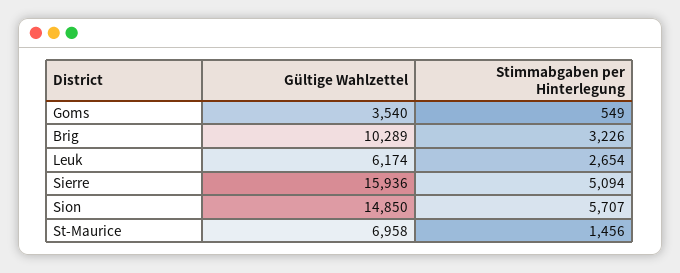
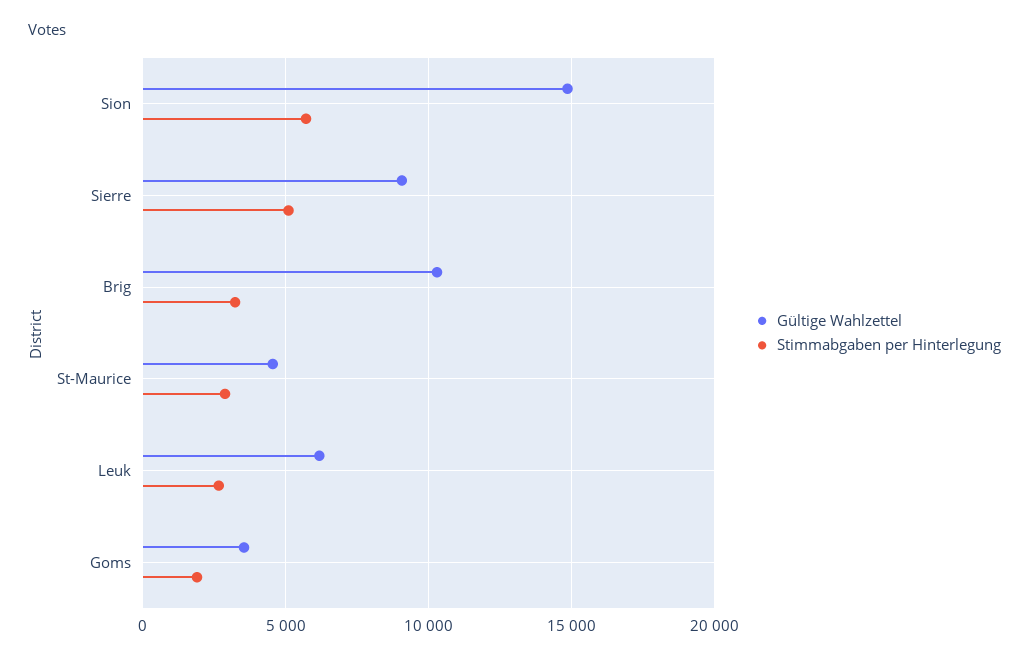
Stimmabgaben per Hinterlegung, Goms: 549 -> 2000
Gültige Wahlzettel, Sierre: 15936 -> 9000
Gültige Wahlzettel, St-Maurice: 6958 -> 4500
Stimmabgaben per Hinterlegung, St-Maurice: 1456 -> 3000

